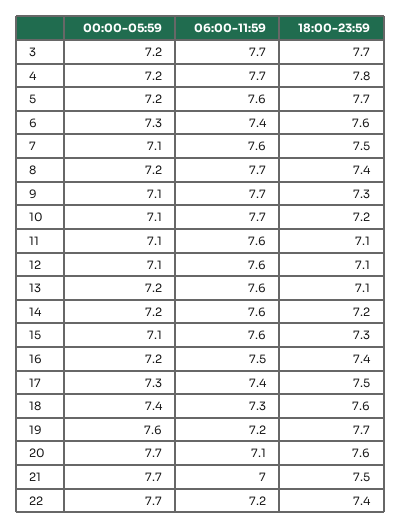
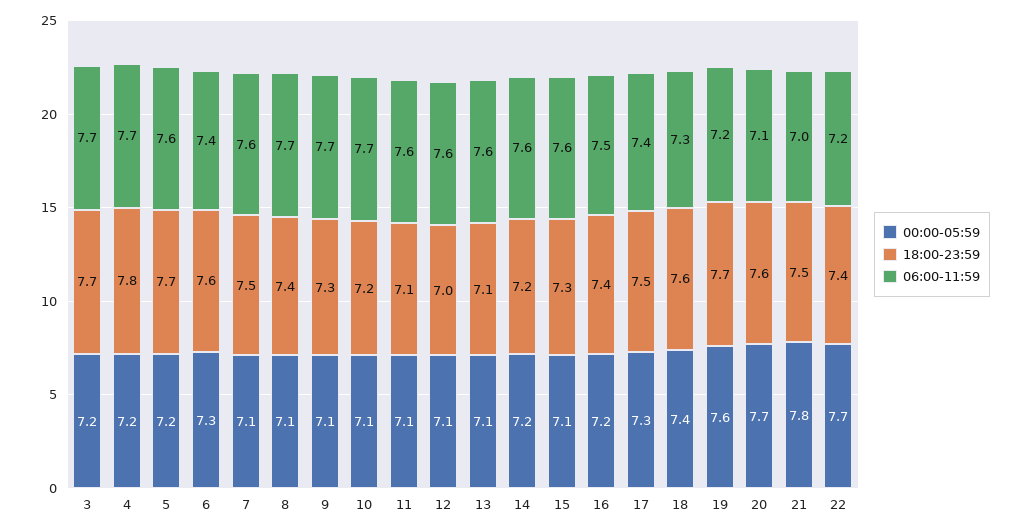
00:00-05:59, 8: 7.2 -> 7.1
18:00-23:59, 12: 7.1 -> 7
00:00-05:59, 13: 7.2 -> 7.1
00:00-05:59, 21: 7.7 -> 7.8

